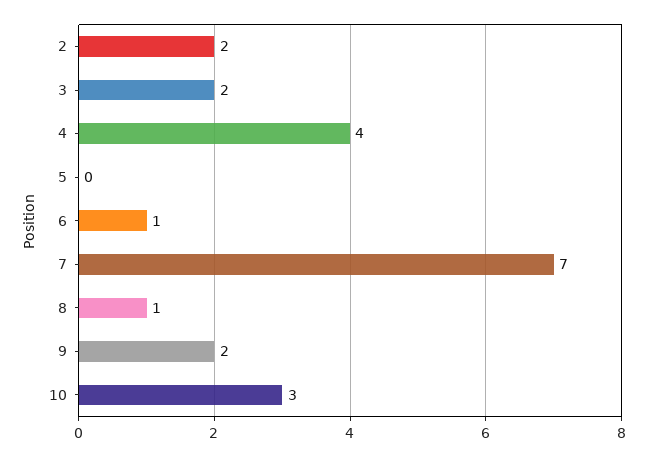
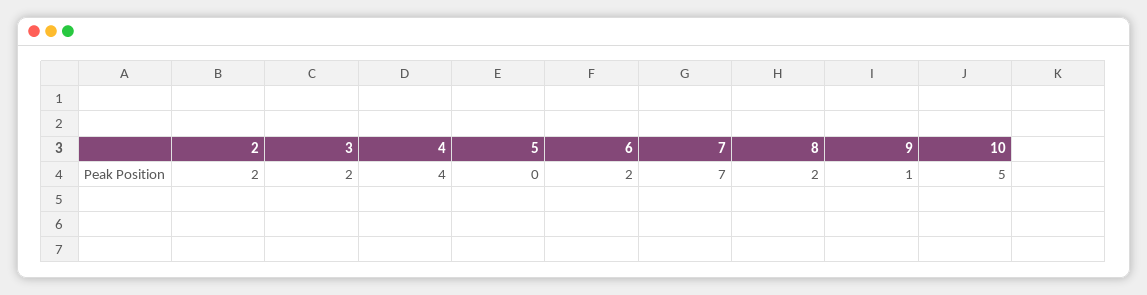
6: 1 -> 2
8: 1 -> 2
9: 2 -> 1
10: 3 -> 5

